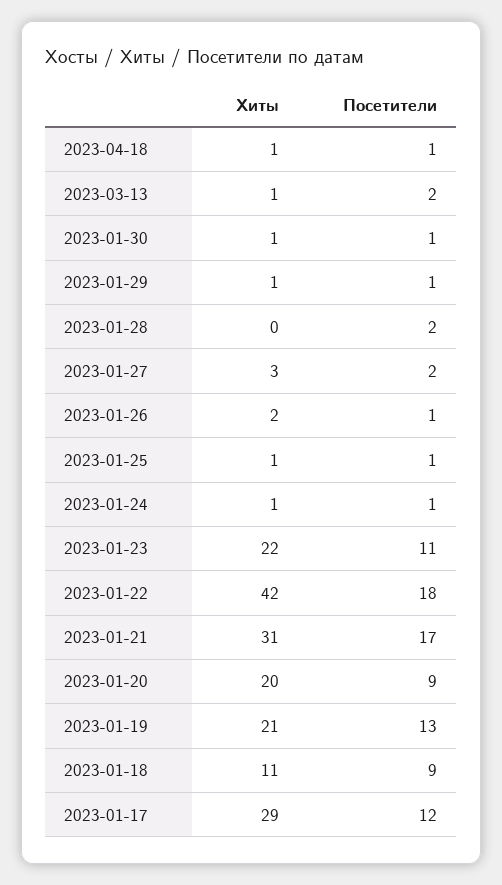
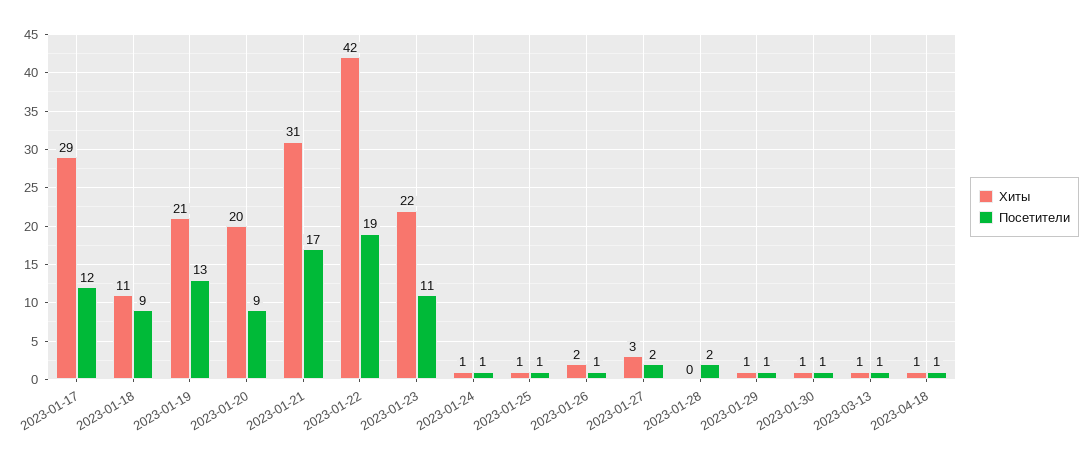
Посетители, 2023-03-13: 2 -> 1
Посетители, 2023-01-22: 18 -> 19

